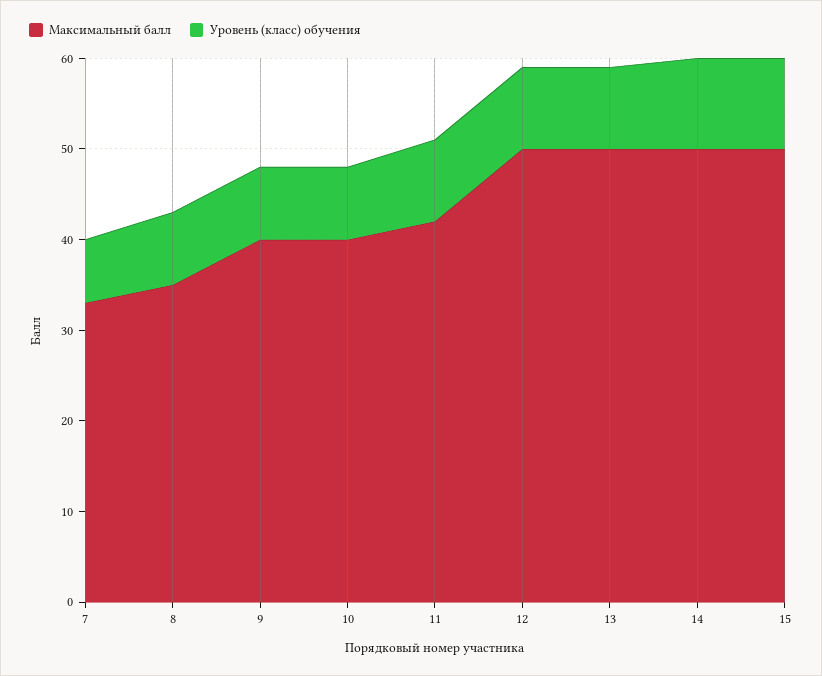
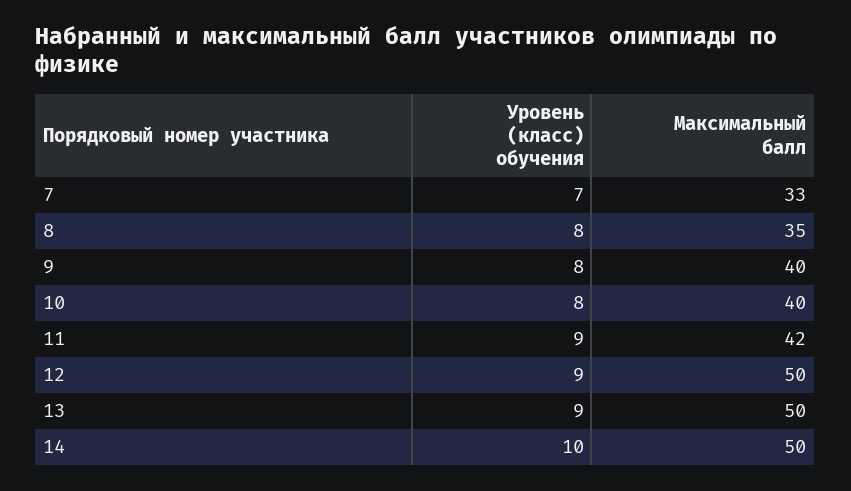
Максимальный балл, 15: 50 -> none
Уровень (класс) обучения, 15: 10 -> none

